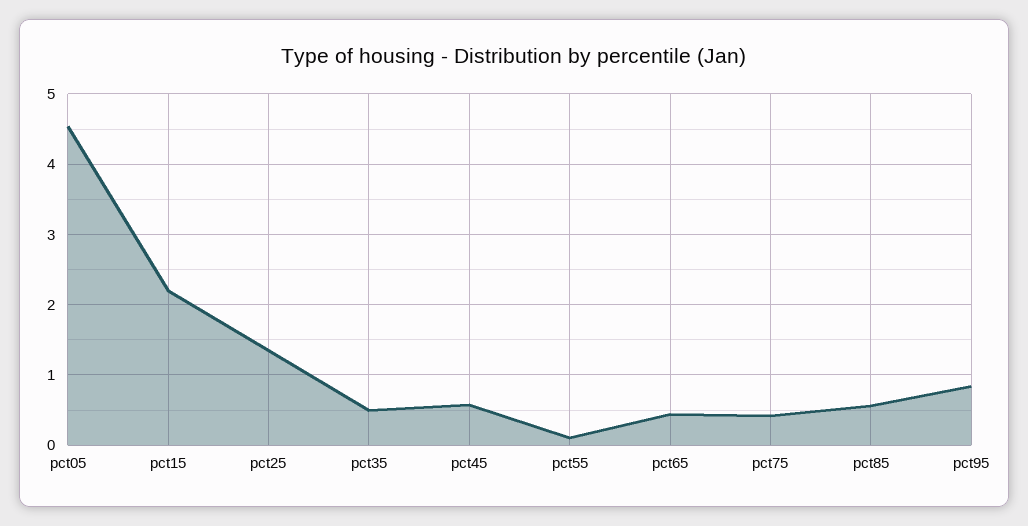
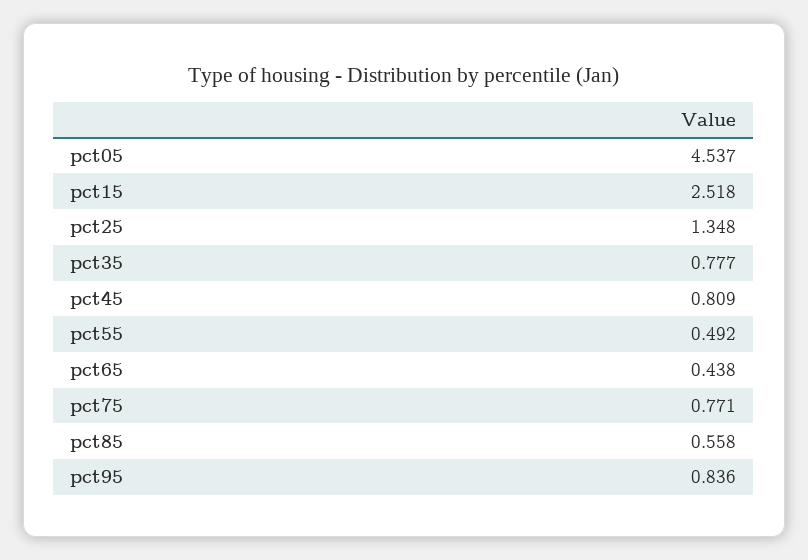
pct15: 2.2 -> 2.518
pct35: 0.5 -> 0.777
pct45: 0.6 -> 0.809
pct55: 0.1 -> 0.492
pct75: 0.4 -> 0.771

